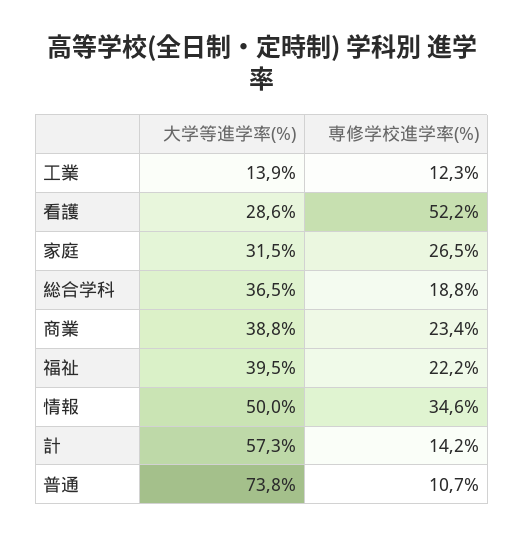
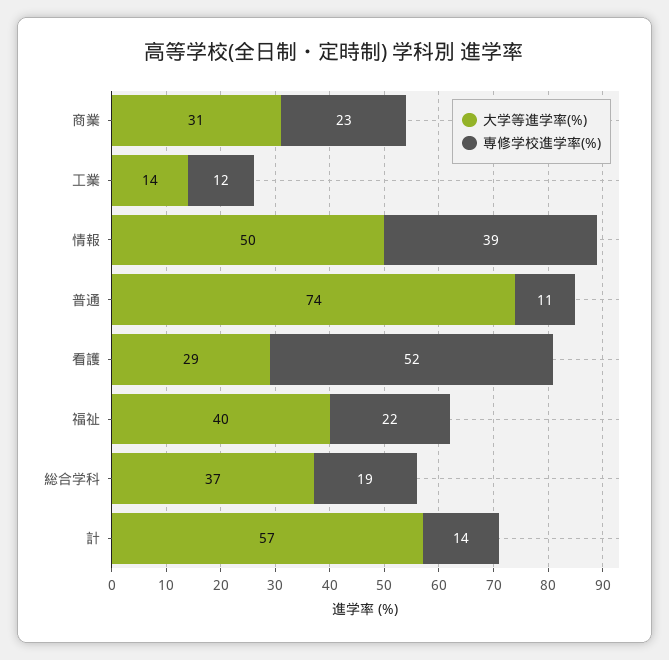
大学等進学率(%), 家庭: 31.5 -> none
専修学校進学率(%), 家庭: 26.5 -> none
大学等進学率(%), 商業: 38.8 -> 31
専修学校進学率(%), 情報: 34.6 -> 39

